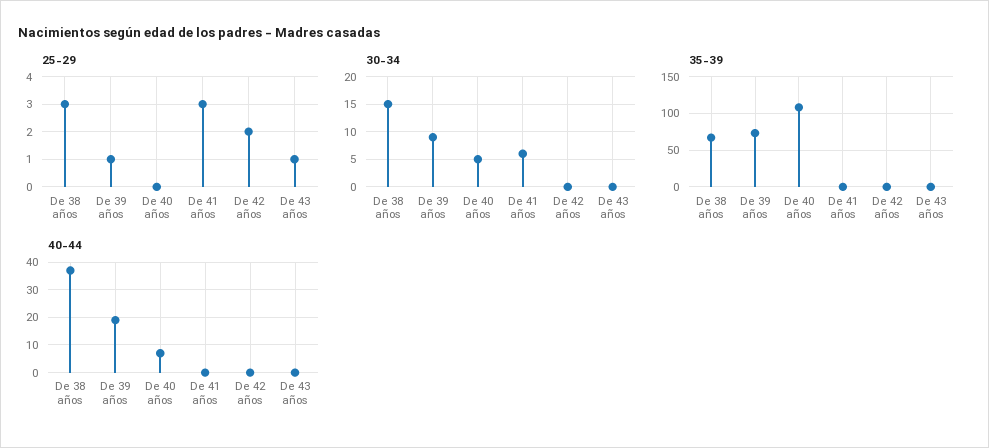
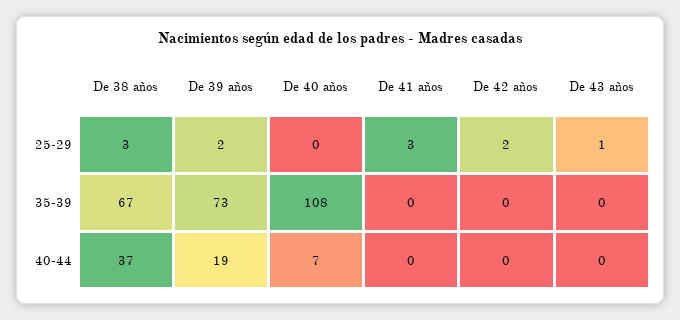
25-29, De 39 años: 1 -> 2
30-34, De 38 años: 15 -> none
30-34, De 39 años: 10 -> none
30-34, De 40 años: 5 -> none
30-34, De 41 años: 5 -> none
30-34, De 42 años: 0 -> none
30-34, De 43 años: 0 -> none

